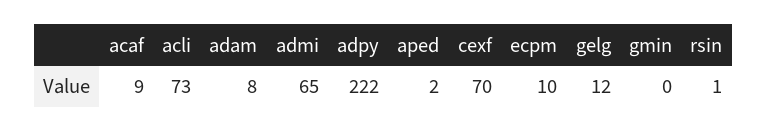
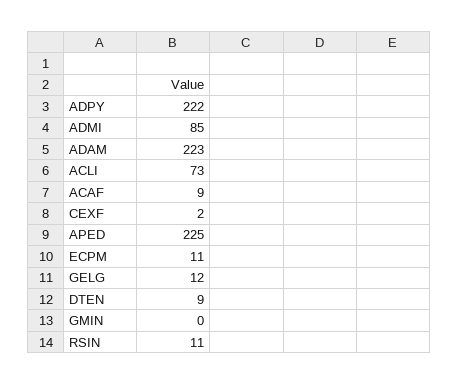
adam: 8 -> 223
admi: 65 -> 85
aped: 2 -> 225
cexf: 70 -> 2
ecpm: 10 -> 11
rsin: 1 -> 11
DTEN: none -> 9

